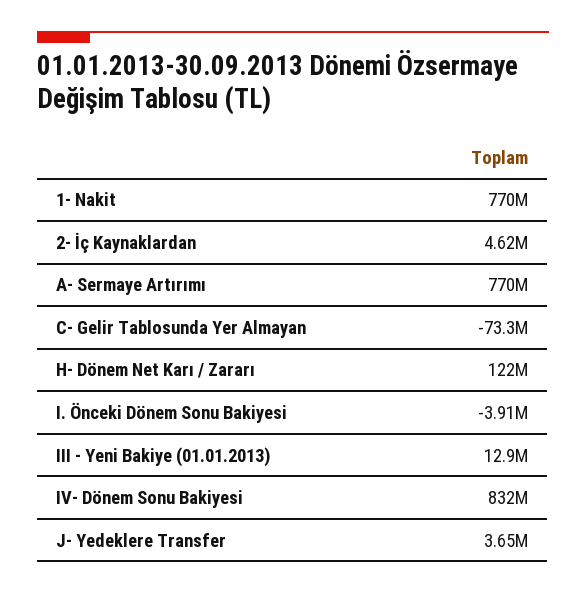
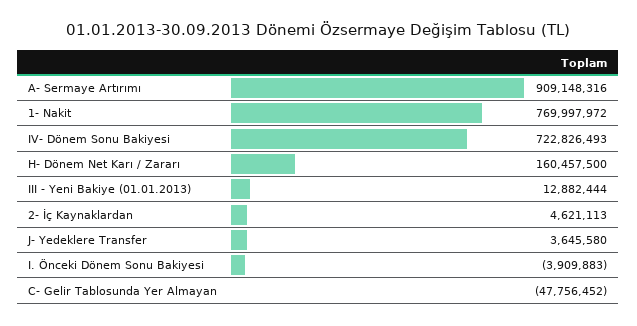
A- Sermaye Artırımı: 770000000 -> 909148316
C- Gelir Tablosunda Yer Almayan: -73300000 -> -47756452
H- Dönem Net Karı / Zararı: 122000000 -> 160457500
IV- Dönem Sonu Bakiyesi: 832000000 -> 722826493

